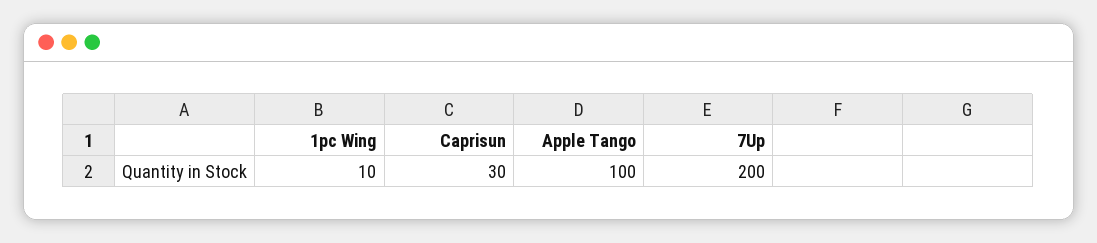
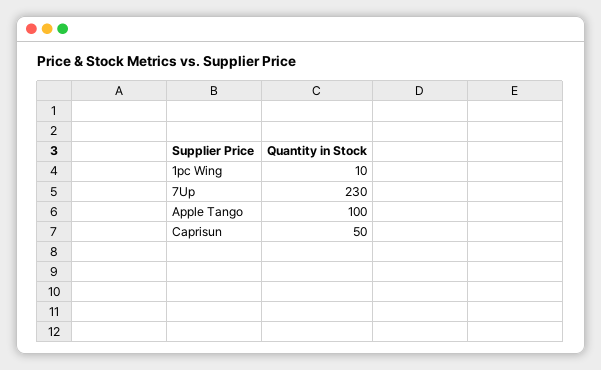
Caprisun: 30 -> 50
7Up: 200 -> 230

